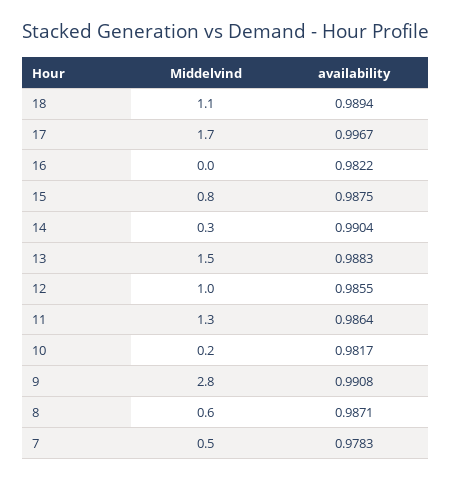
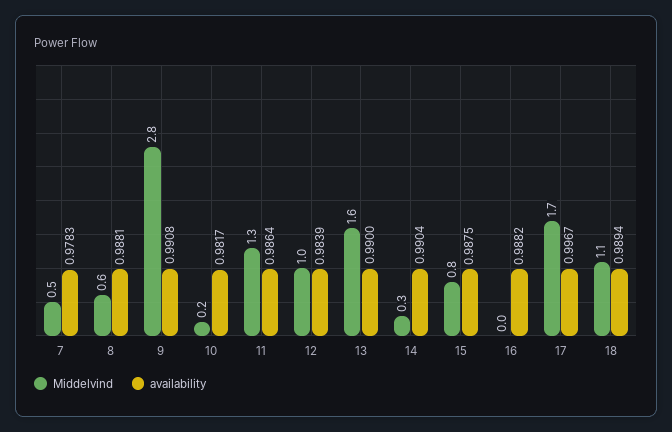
availability, 16: 0.9822 -> 0.9882
Middelvind, 13: 1.5 -> 1.6
availability, 13: 0.9883 -> 0.99
availability, 12: 0.9855 -> 0.9839
availability, 8: 0.9871 -> 0.9881

